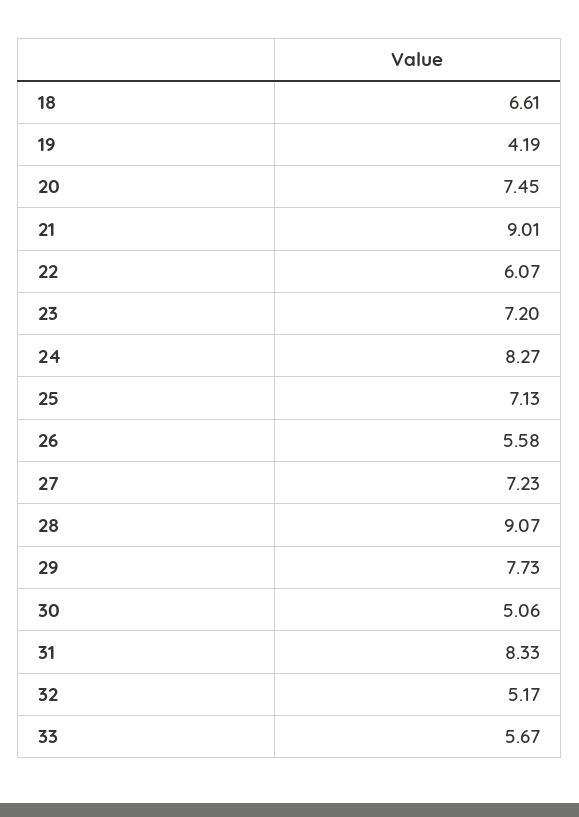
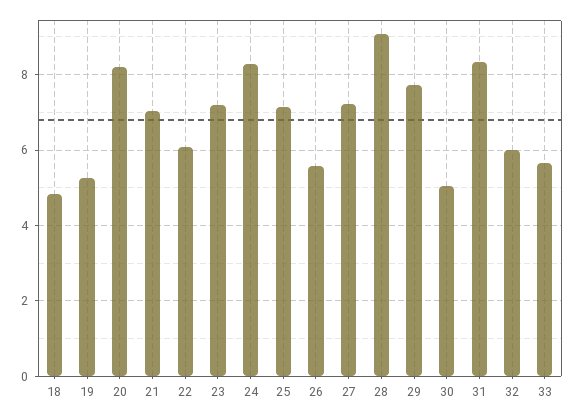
18: 6.61 -> 4.8
19: 4.19 -> 5.2
20: 7.45 -> 8.2
21: 9.01 -> 7
32: 5.17 -> 6

